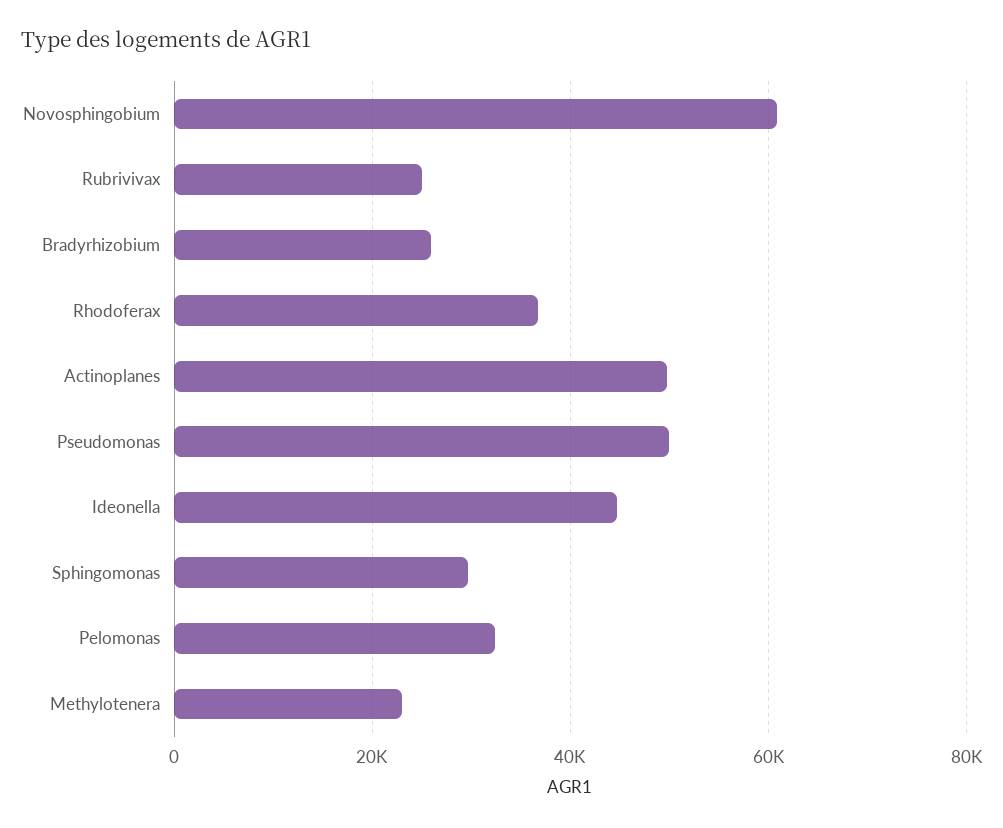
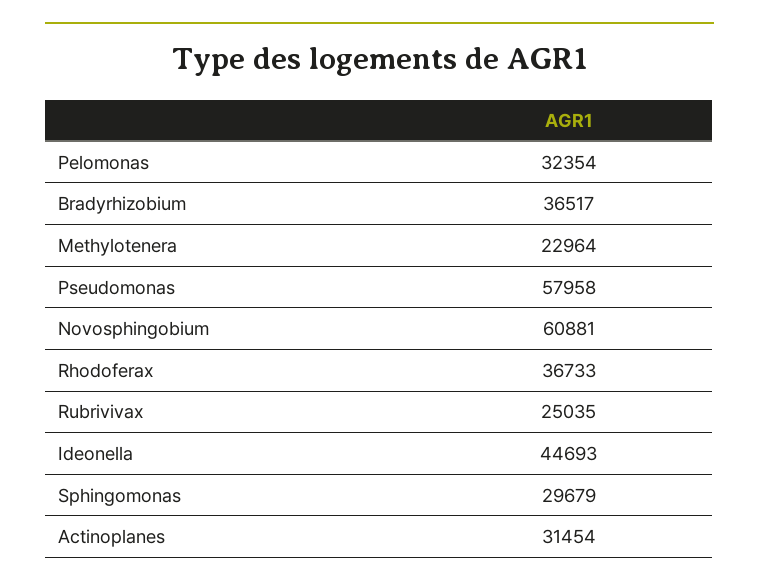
Bradyrhizobium: 26000 -> 36517
Actinoplanes: 50000 -> 31454
Pseudomonas: 50000 -> 57958

